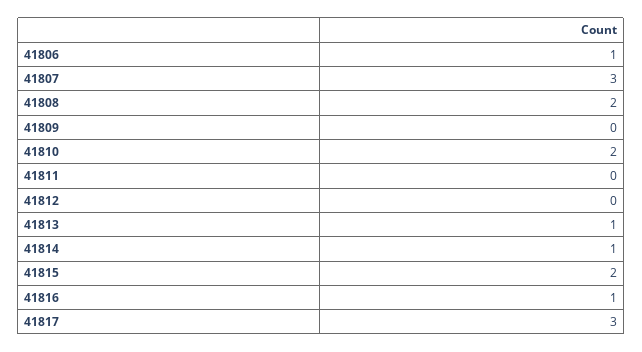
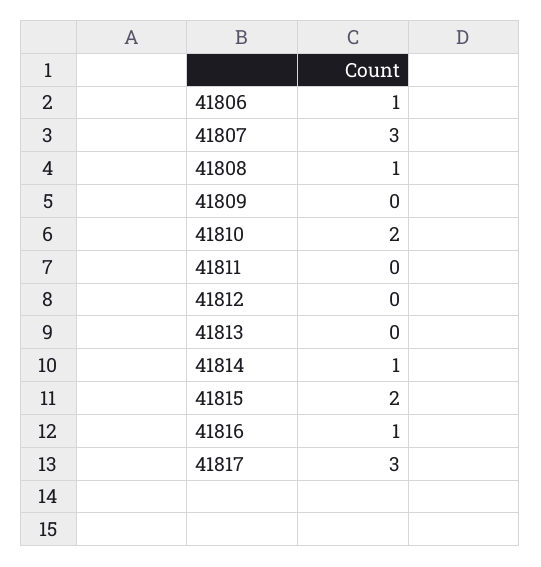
41808: 2 -> 1
41813: 1 -> 0

